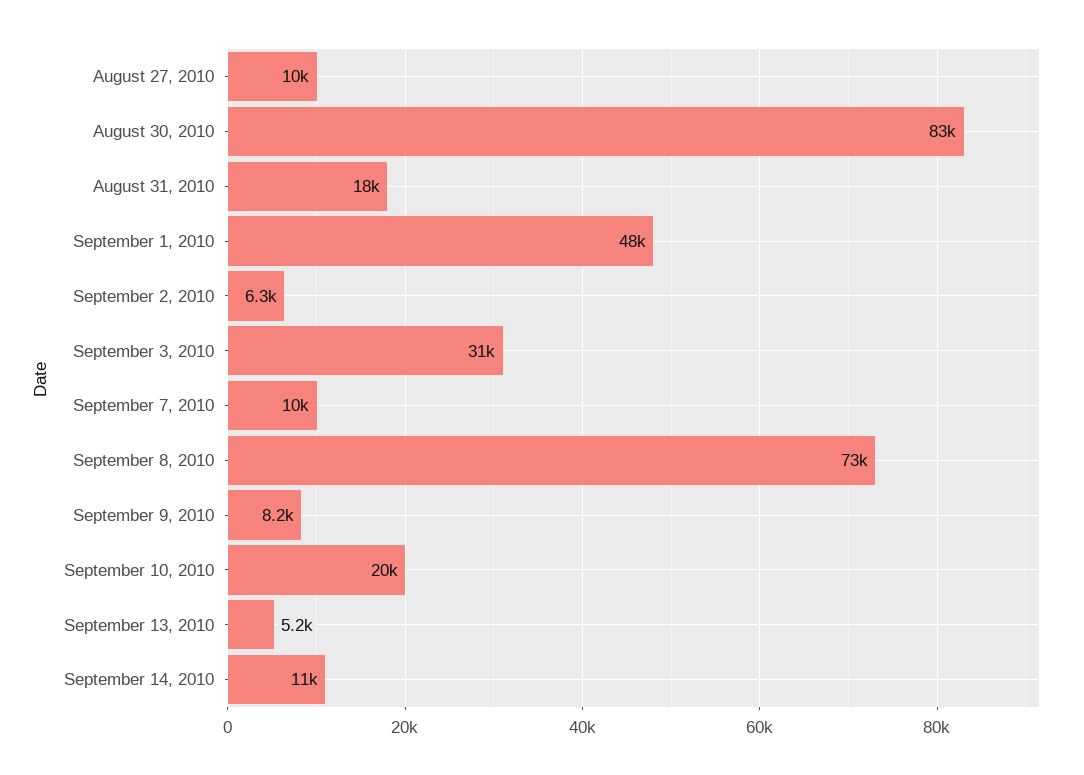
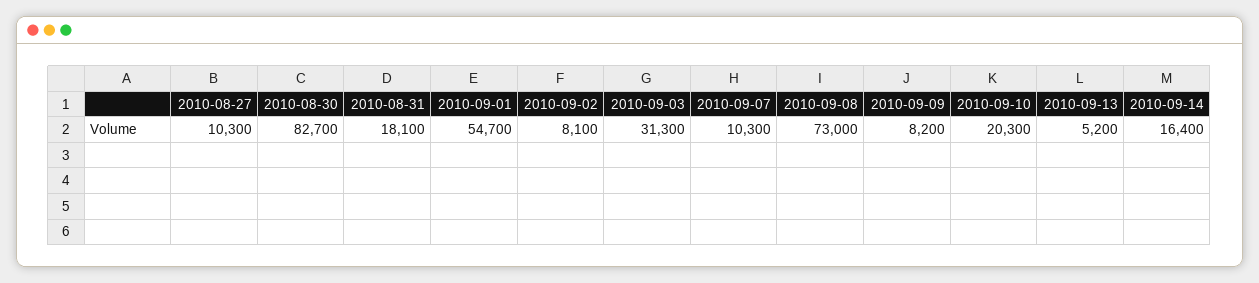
September 1, 2010: 48000 -> 54700
September 2, 2010: 6300 -> 8100
September 14, 2010: 11000 -> 16400

